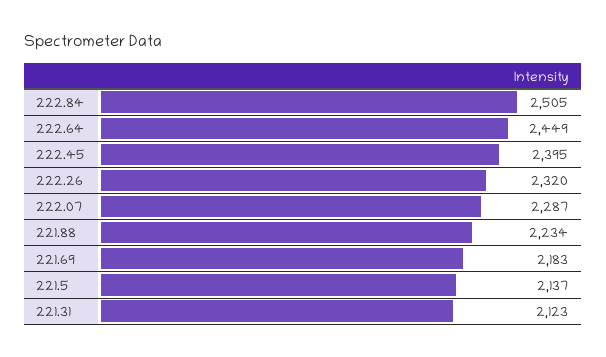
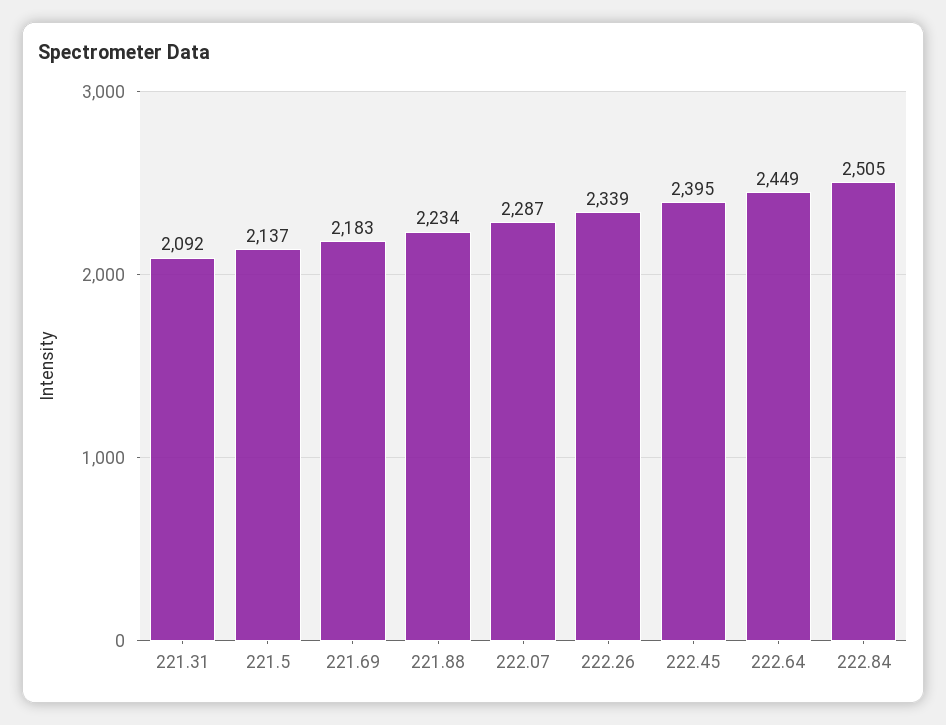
222.26: 2320 -> 2339
221.31: 2123 -> 2092

